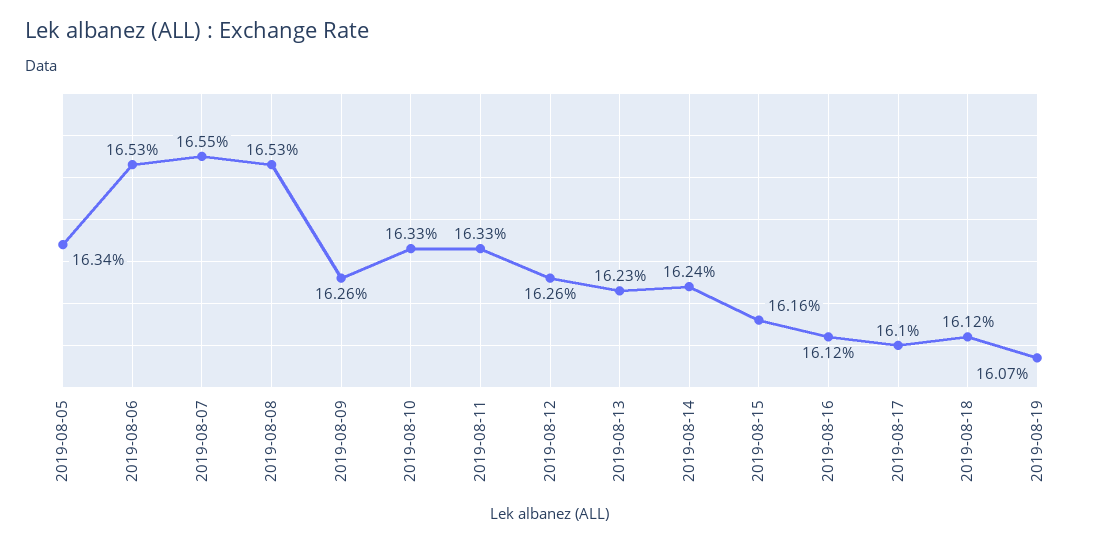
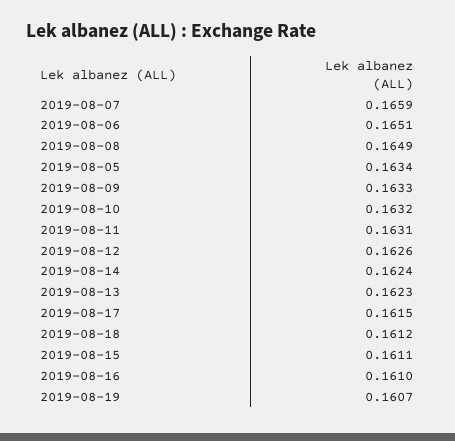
2019-08-06: 0.1653 -> 0.1651
2019-08-07: 0.1655 -> 0.1659
2019-08-08: 0.1653 -> 0.1649
2019-08-09: 0.1626 -> 0.1633
2019-08-10: 0.1633 -> 0.1632
2019-08-11: 0.1633 -> 0.1631
2019-08-15: 0.1616 -> 0.1611
2019-08-16: 0.1612 -> 0.161
2019-08-17: 0.161 -> 0.1615

